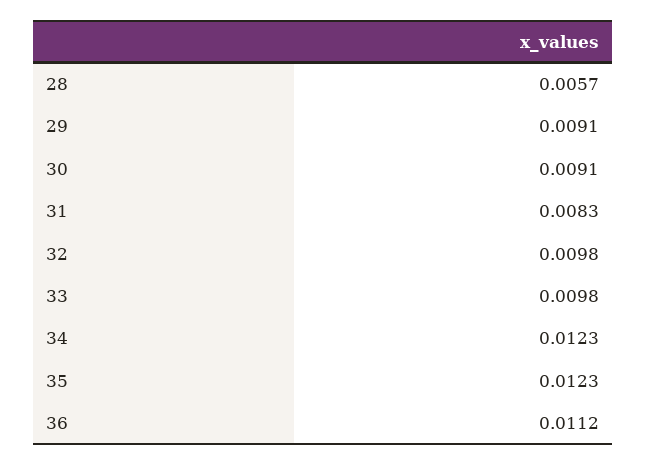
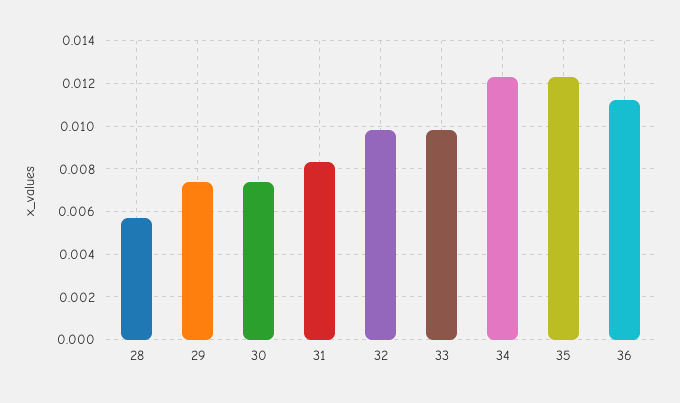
29: 0.0091 -> 0.0075
30: 0.0091 -> 0.0075

